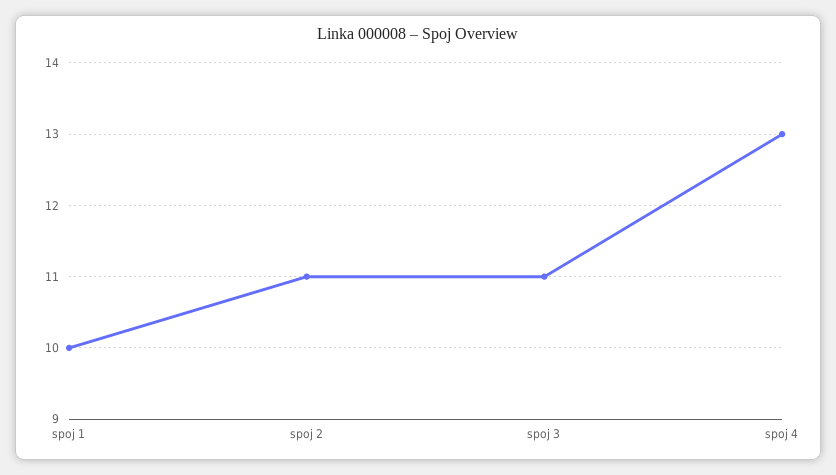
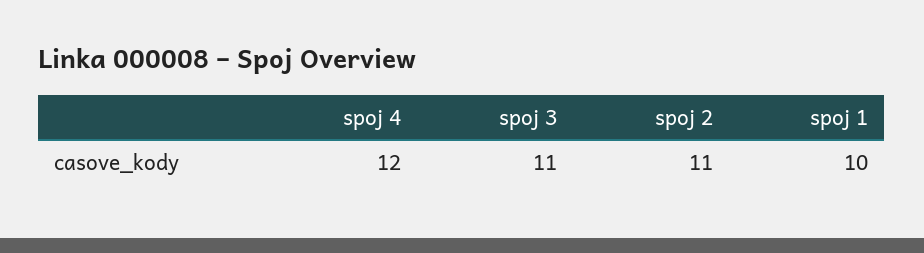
spoj 4: 13 -> 12

